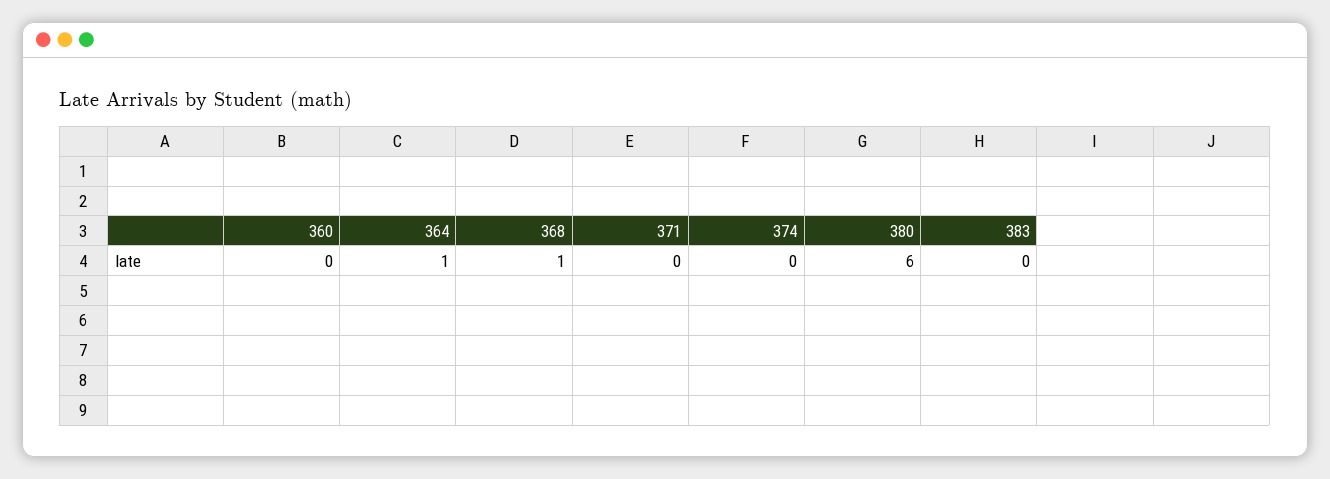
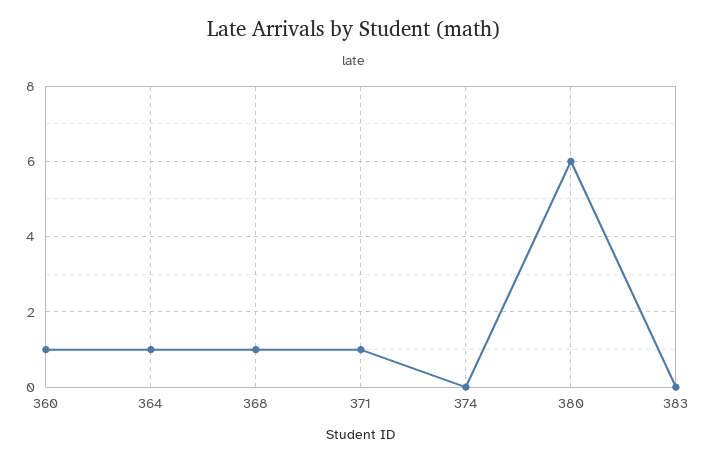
360: 0 -> 1
371: 0 -> 1

